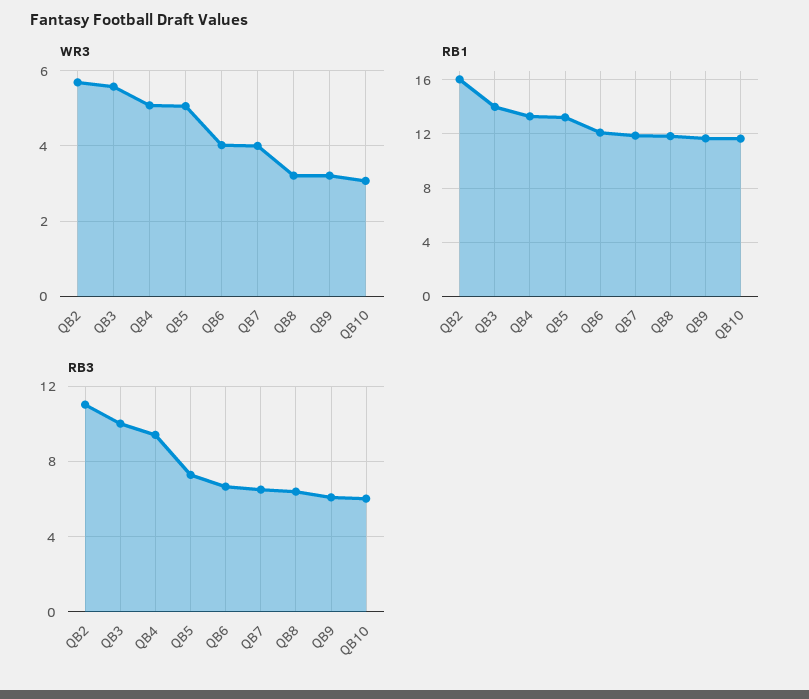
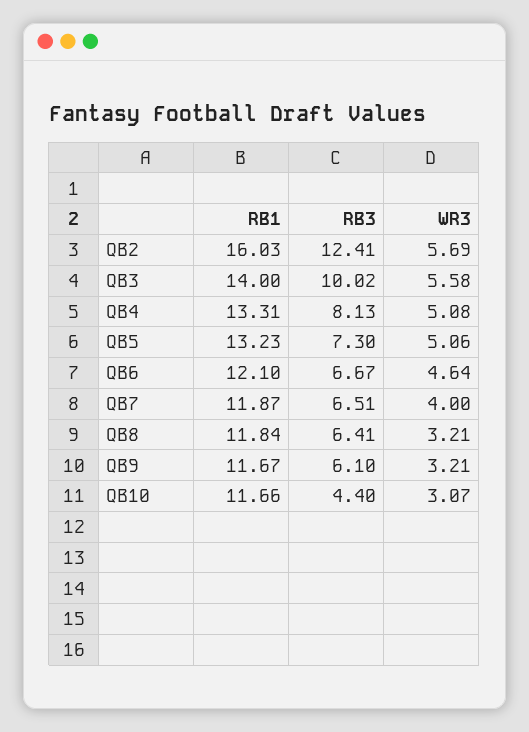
WR3, QB6: 4 -> 4.64
RB3, QB2: 11 -> 12.41
RB3, QB4: 9.5 -> 8.13
RB3, QB10: 6 -> 4.4

